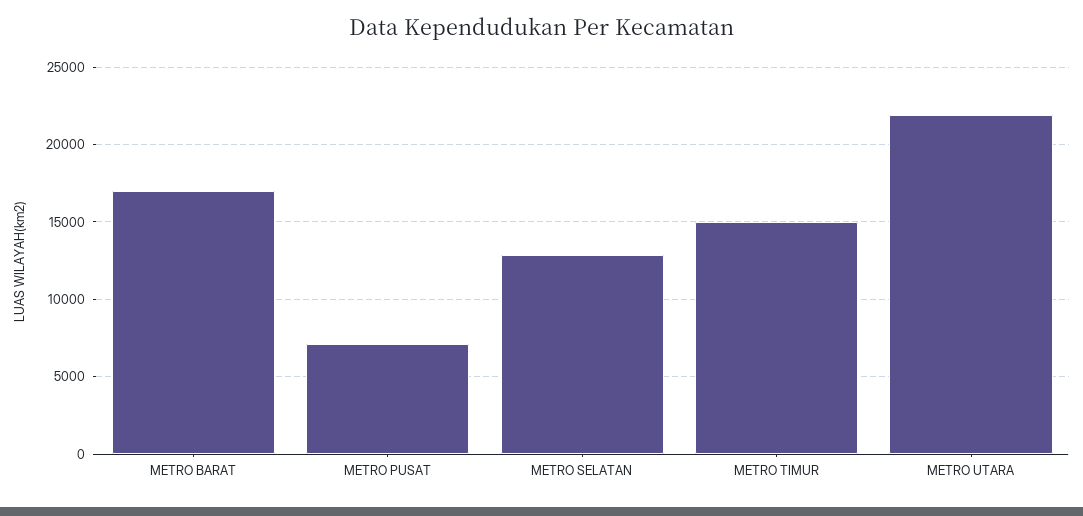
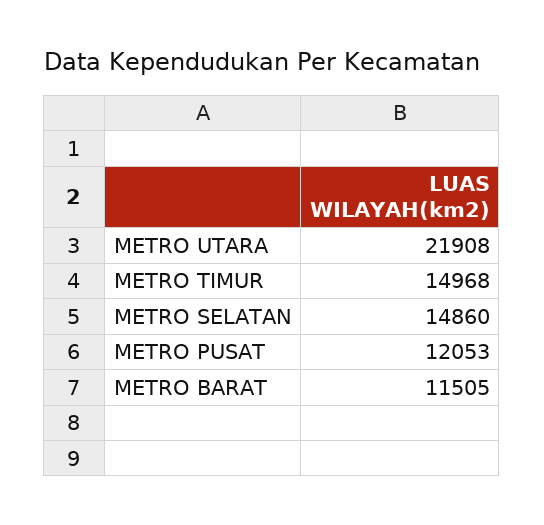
METRO BARAT: 17000 -> 11505
METRO PUSAT: 7000 -> 12053
METRO SELATAN: 13000 -> 14860

